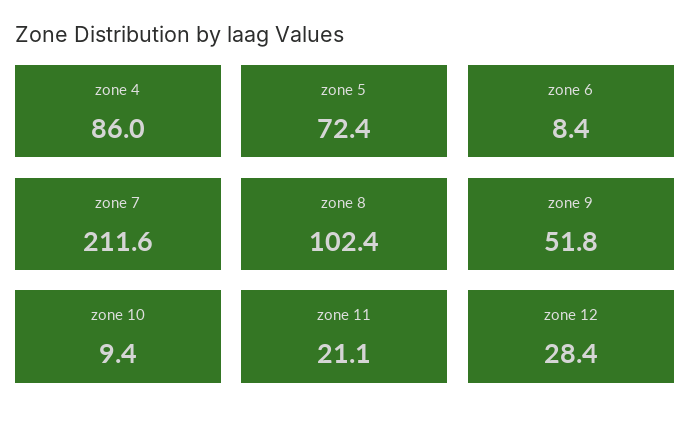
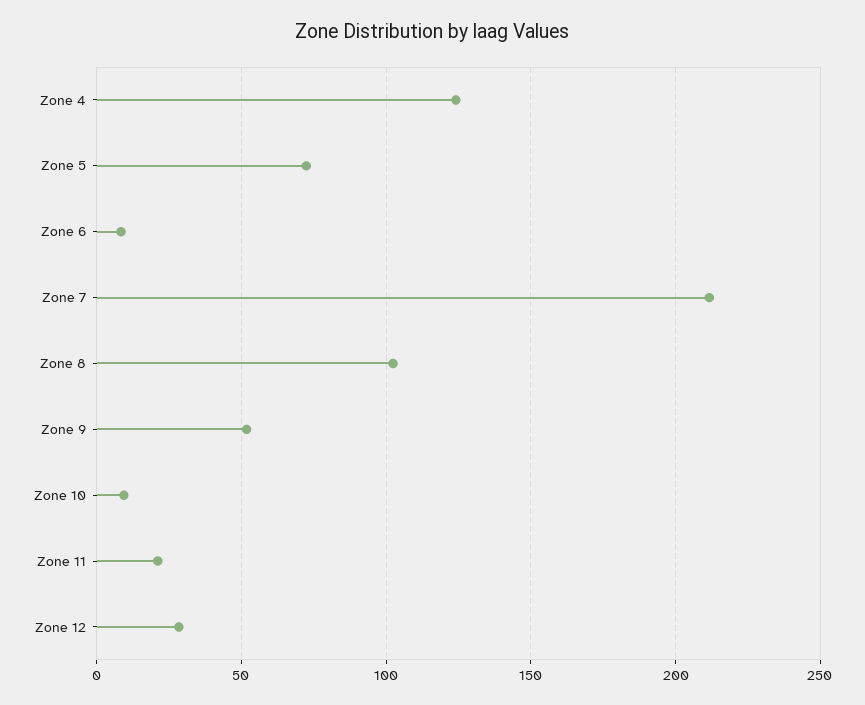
zone 4: 86 -> 125

